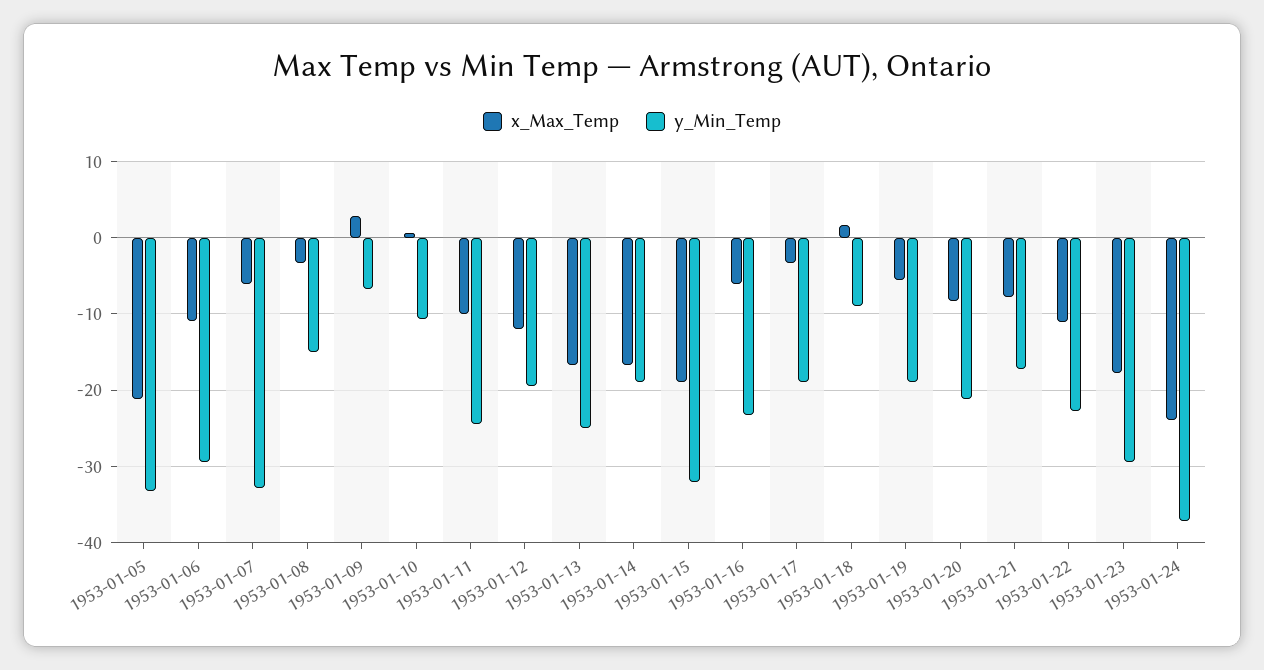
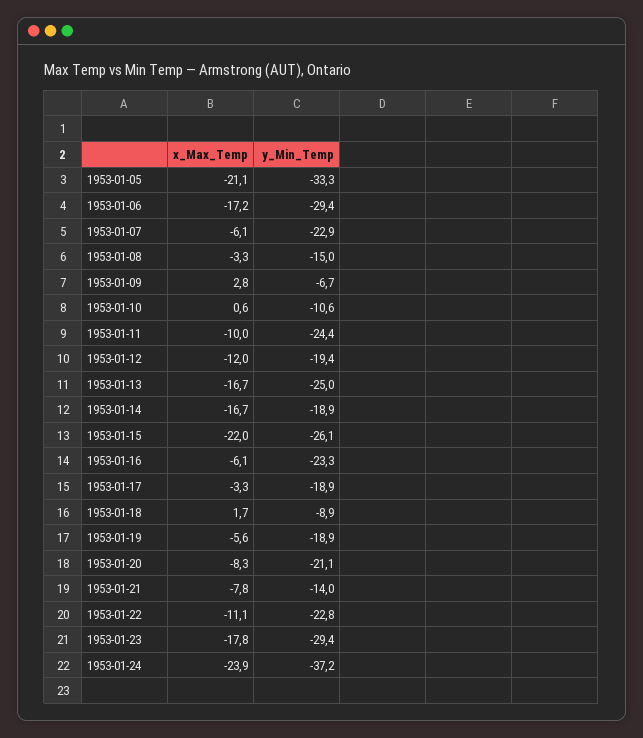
x_Max_Temp, 1953-01-06: -11 -> -17.2
y_Min_Temp, 1953-01-07: -33 -> -22.9
x_Max_Temp, 1953-01-15: -19 -> -22
y_Min_Temp, 1953-01-15: -32 -> -26.1
y_Min_Temp, 1953-01-21: -17 -> -14

